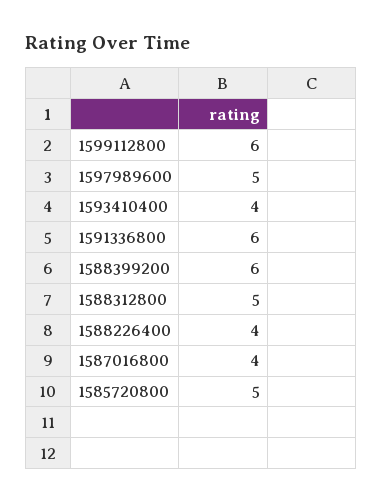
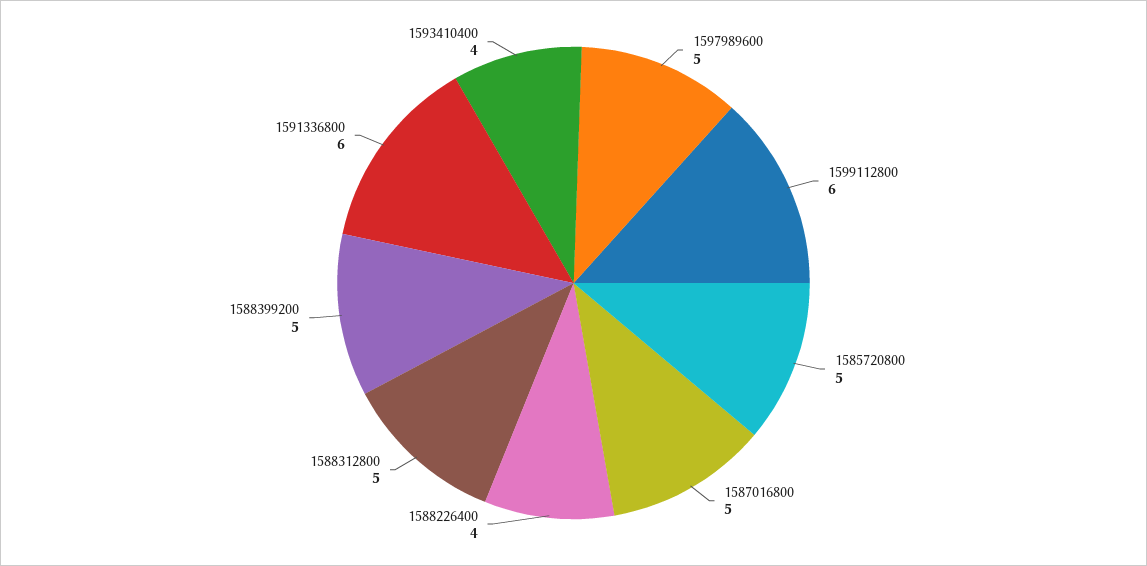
1588399200: 6 -> 5
1587016800: 4 -> 5

